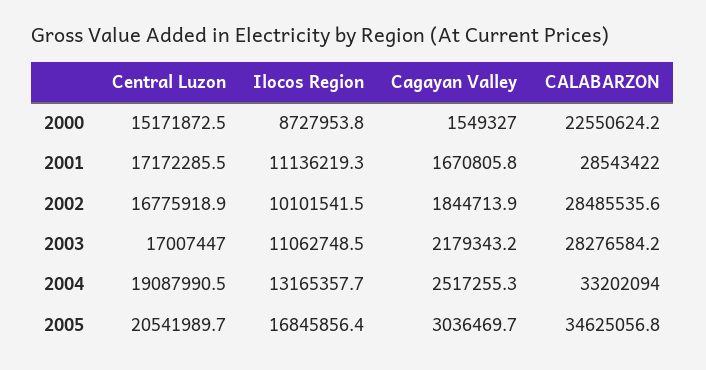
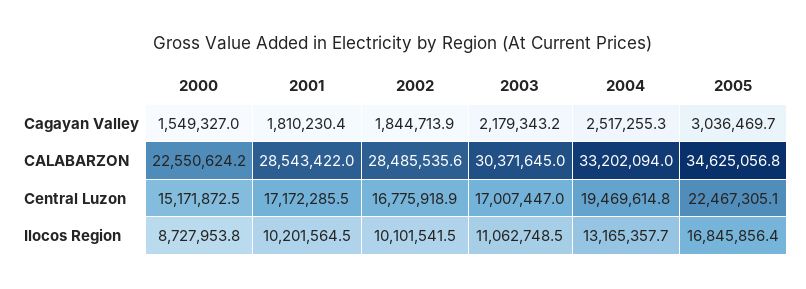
Ilocos Region, 2001: 11136219.3 -> 10201564.5
Cagayan Valley, 2001: 1670805.8 -> 1810230.4
CALABARZON, 2003: 28276584.2 -> 30371645
Central Luzon, 2004: 19087990.5 -> 19469614.8
Central Luzon, 2005: 20541989.7 -> 22467305.1

